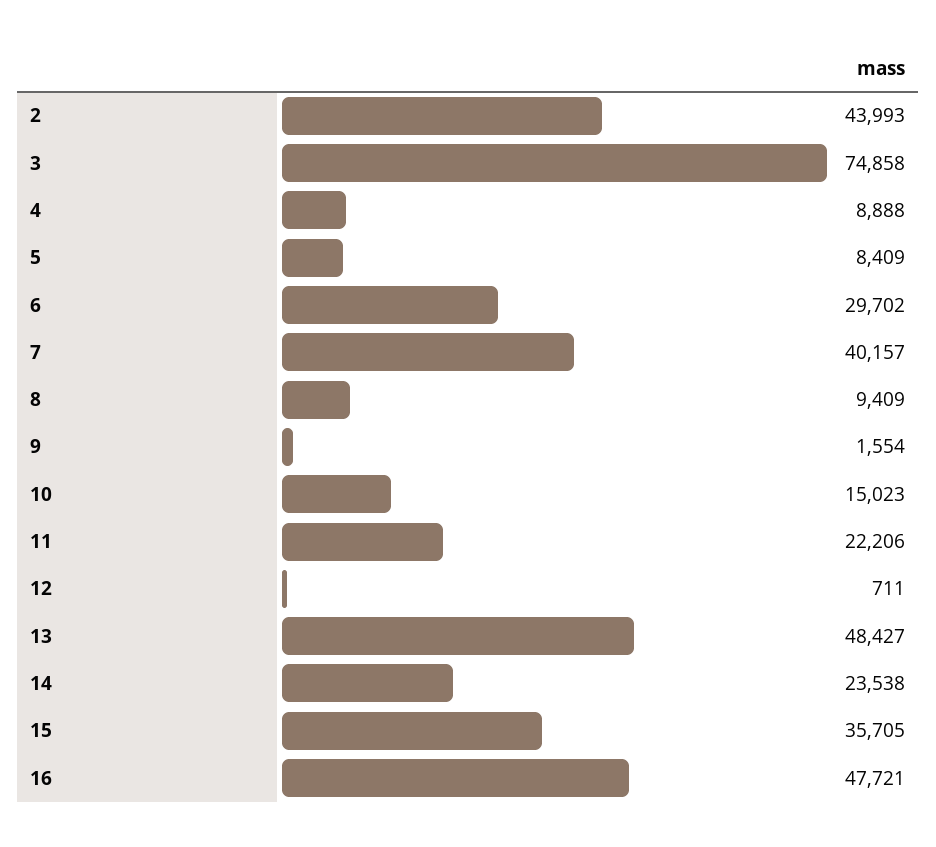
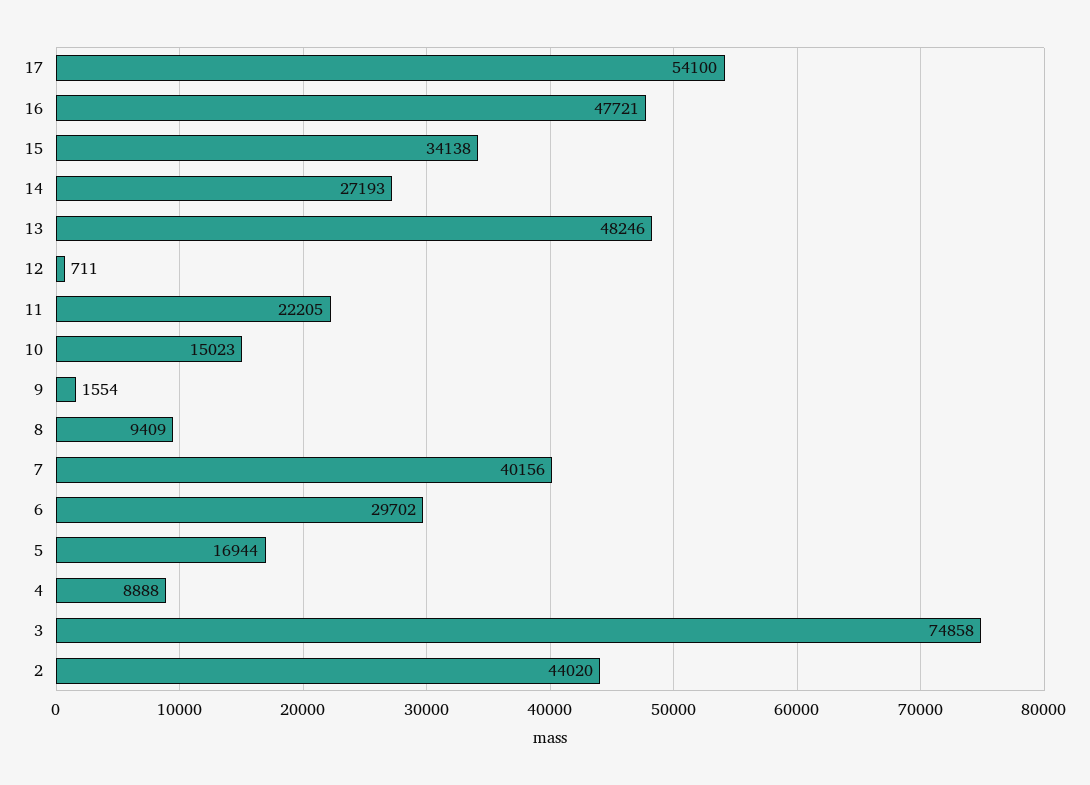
2: 43993 -> 44020
5: 8409 -> 16944
7: 40157 -> 40156
11: 22206 -> 22205
13: 48427 -> 48246
14: 23538 -> 27193
15: 35705 -> 34138
17: none -> 54100

